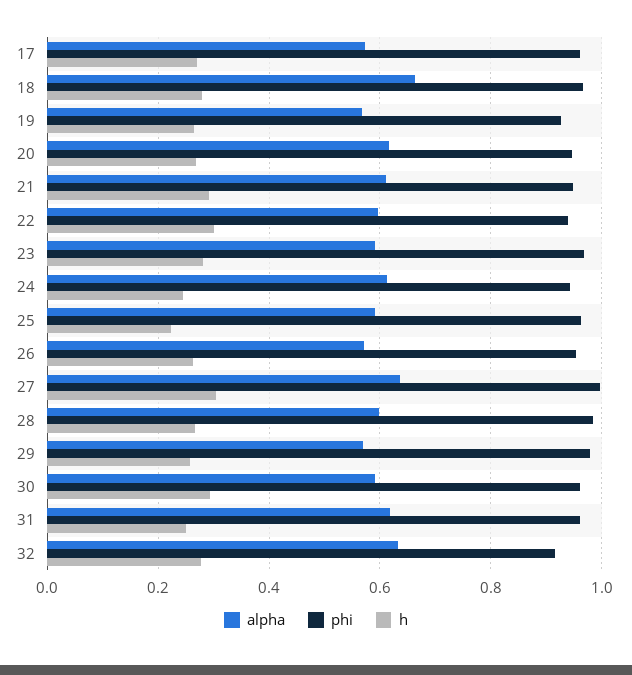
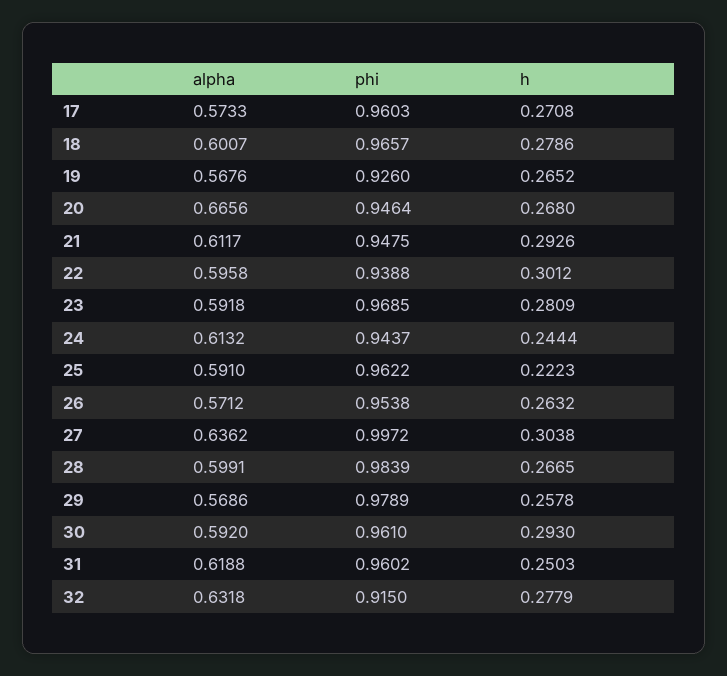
alpha, 18: 0.66 -> 0.6007
alpha, 20: 0.62 -> 0.6656

